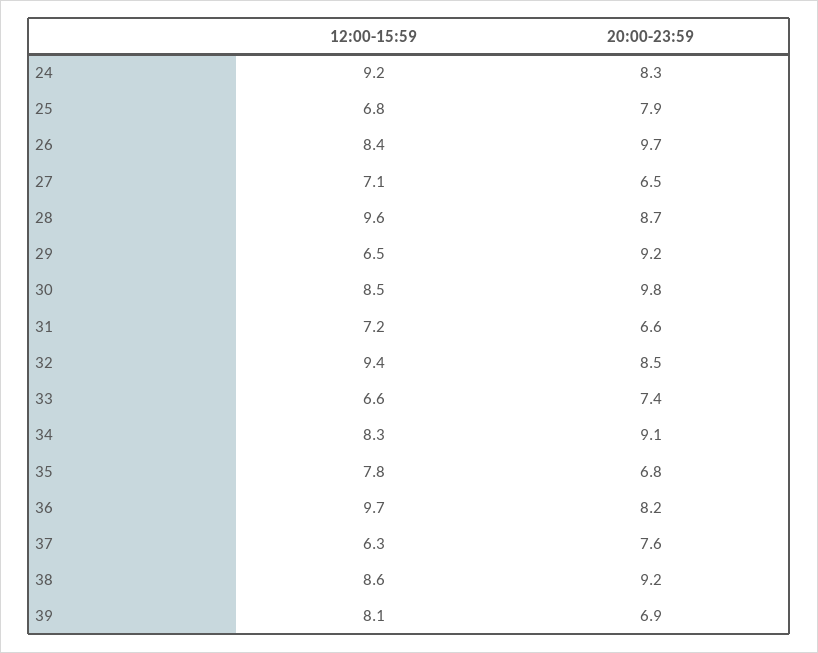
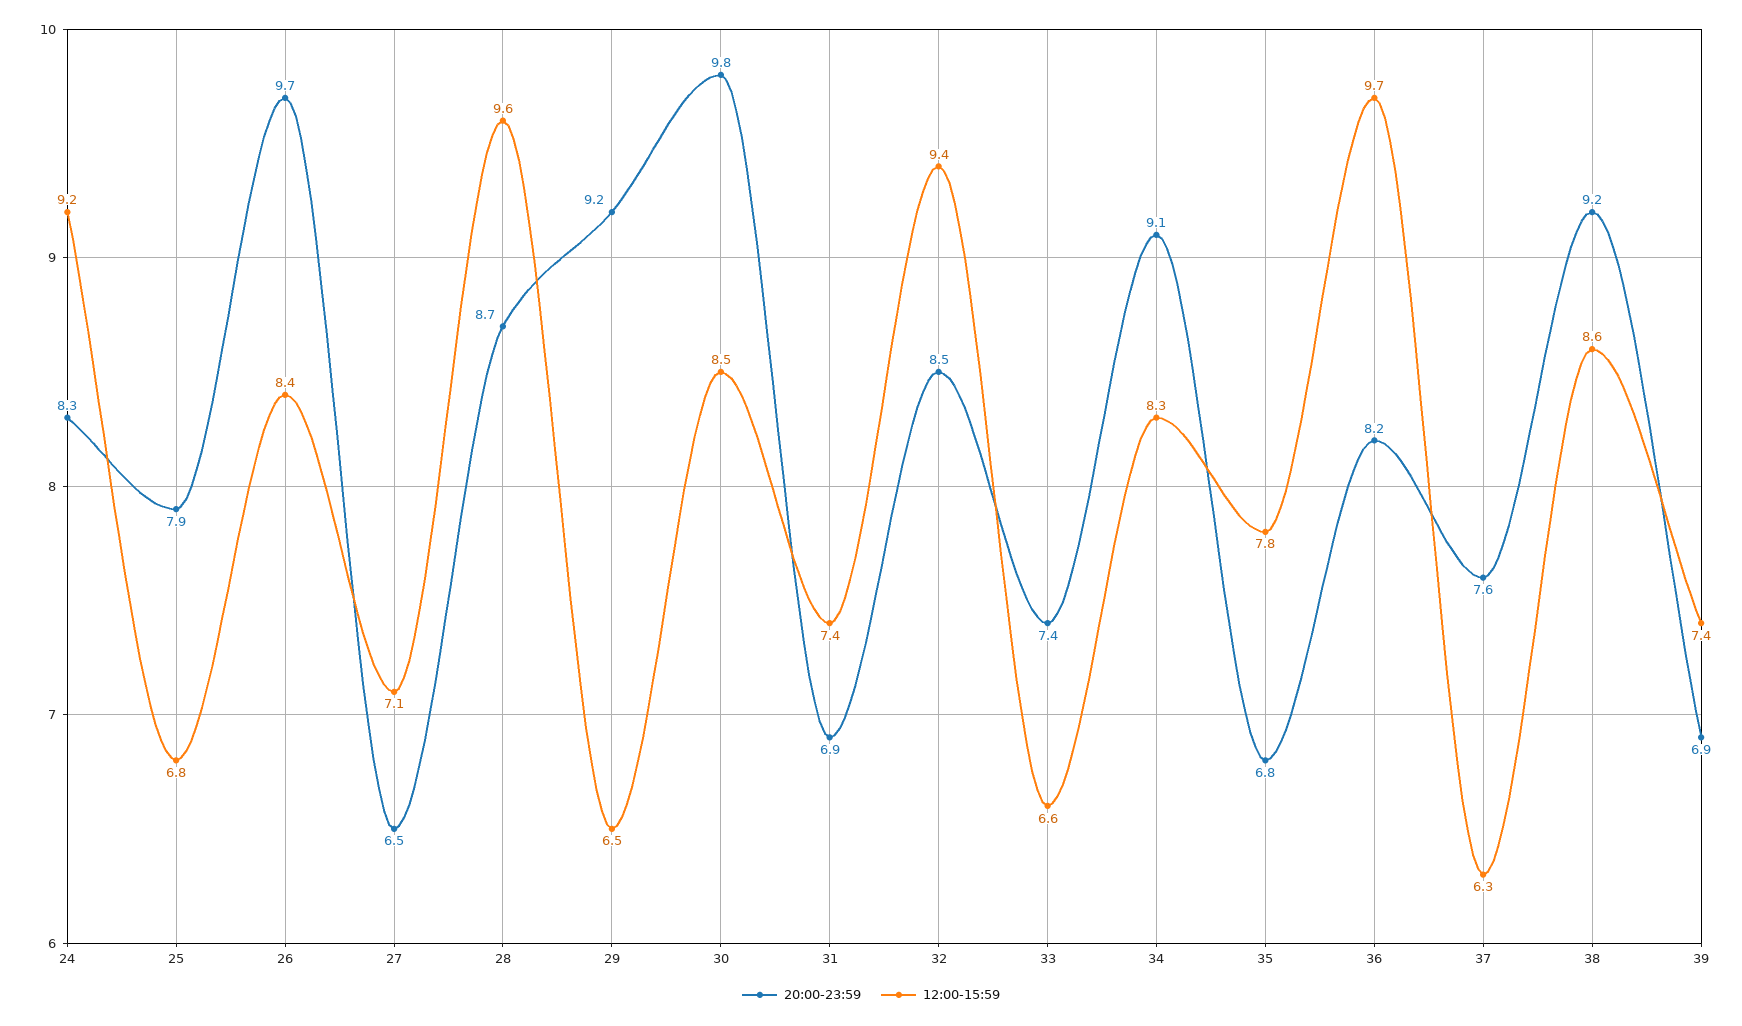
12:00-15:59, 31: 7.2 -> 7.4
20:00-23:59, 31: 6.6 -> 6.9
12:00-15:59, 39: 8.1 -> 7.4

